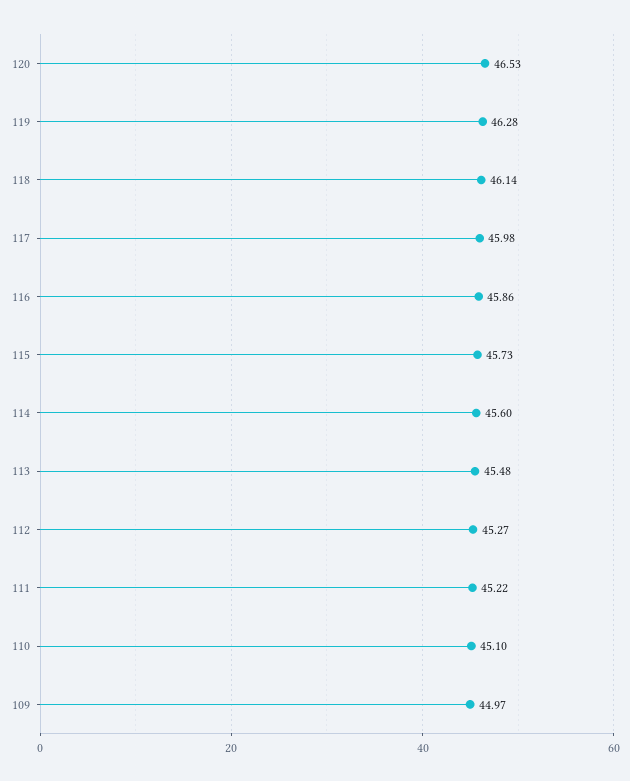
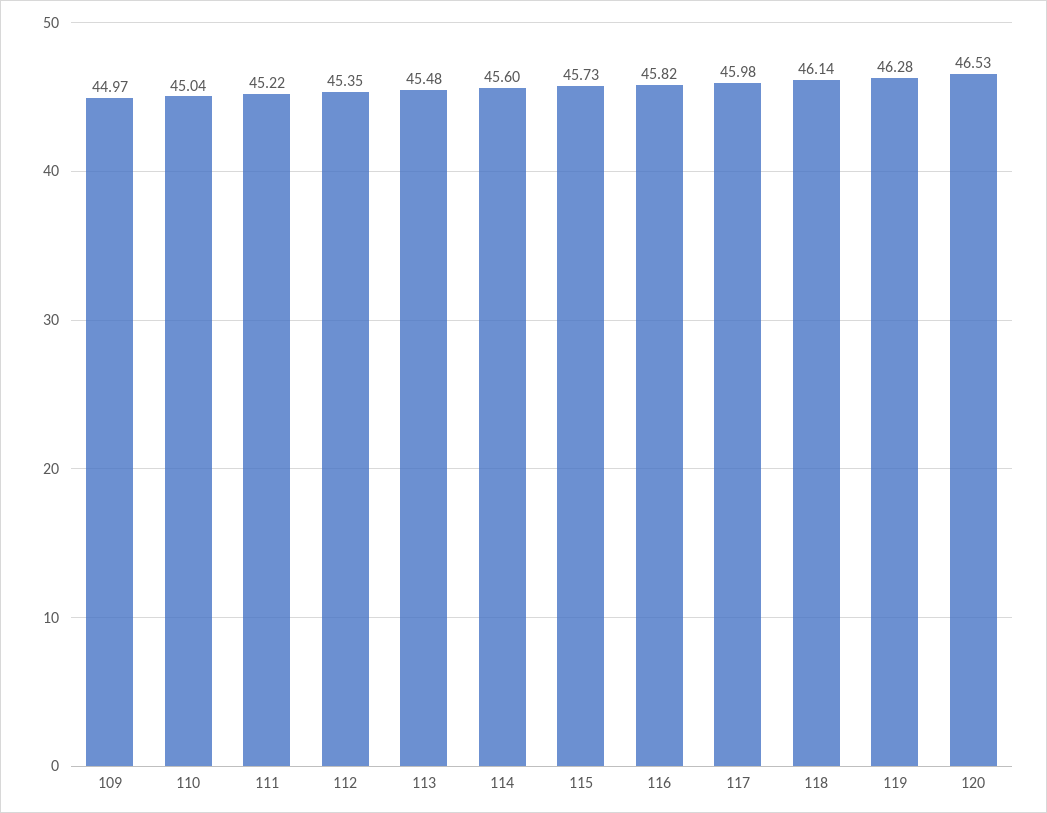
116: 45.86 -> 45.82
112: 45.27 -> 45.35
110: 45.1 -> 45.04

